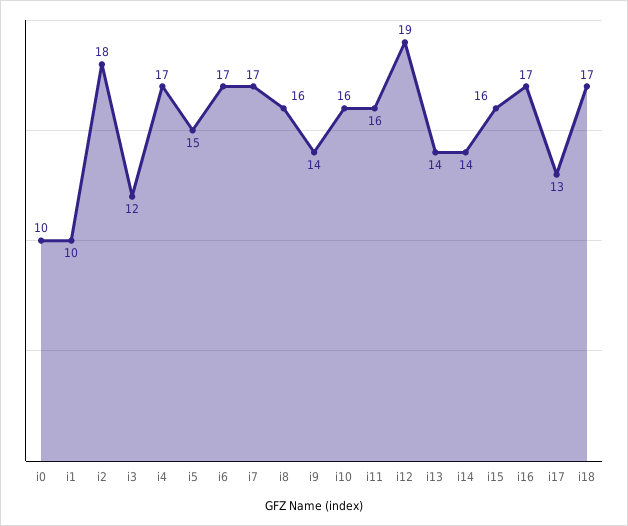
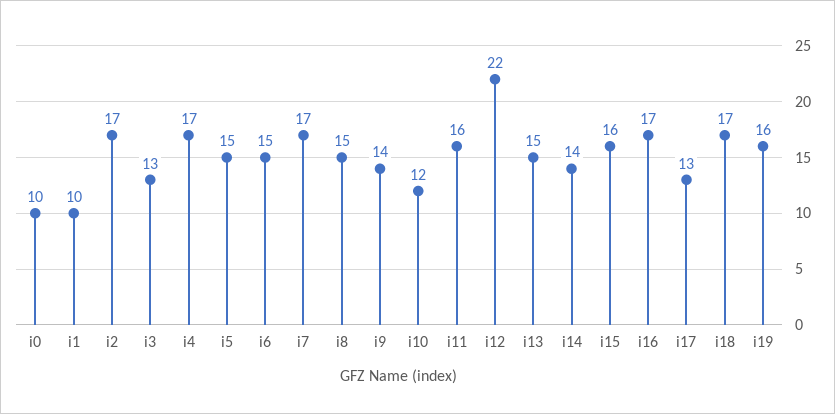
i2: 18 -> 17
i3: 12 -> 13
i6: 17 -> 15
i8: 16 -> 15
i10: 16 -> 12
i12: 19 -> 22
i13: 14 -> 15
i19: none -> 16

